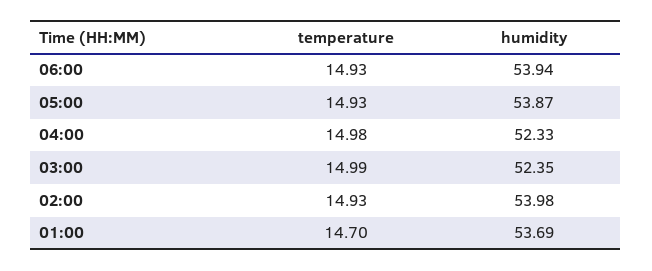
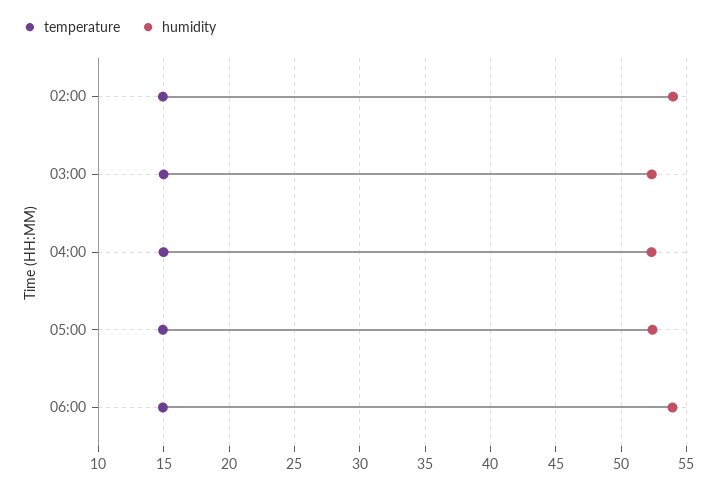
humidity, 05:00: 53.87 -> 52.5
temperature, 01:00: 14.7 -> none
humidity, 01:00: 53.69 -> none

